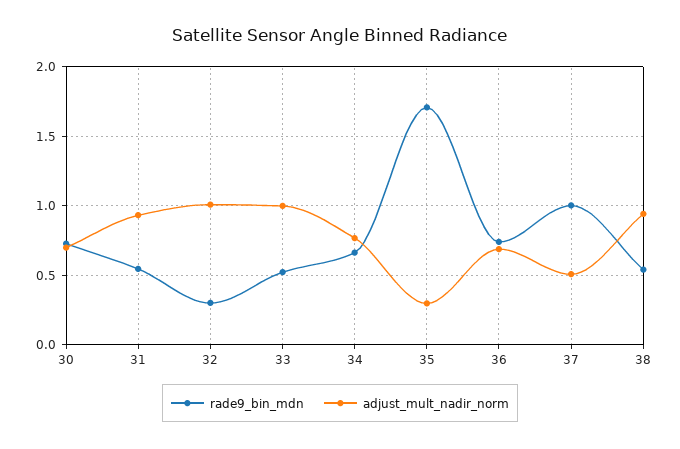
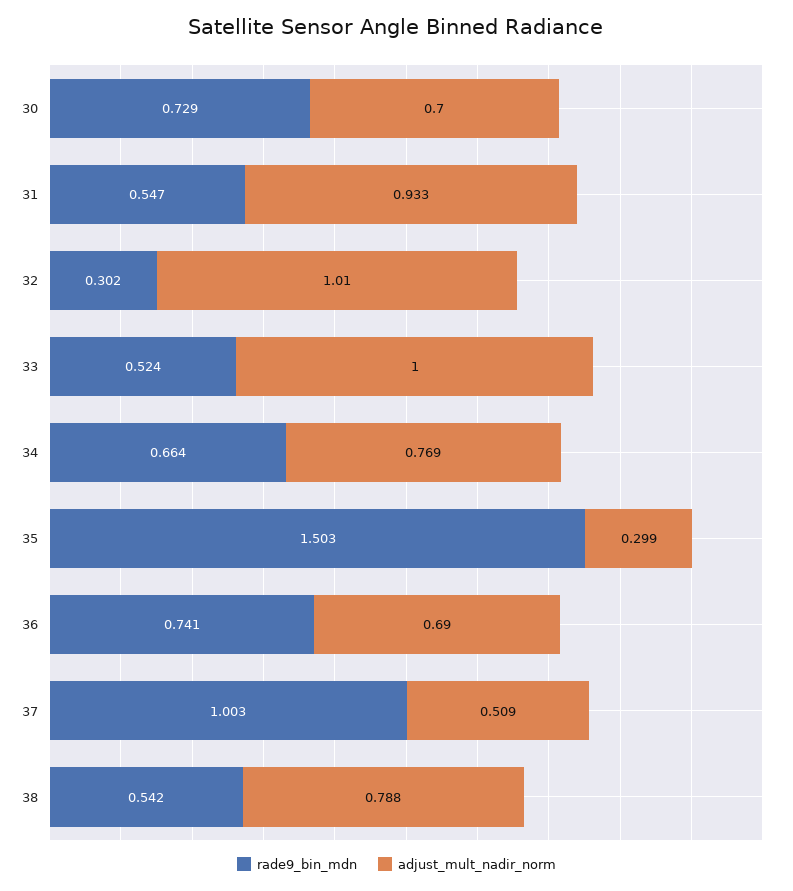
rade9_bin_mdn, 35: 1.7 -> 1.503
adjust_mult_nadir_norm, 38: 0.95 -> 0.788

